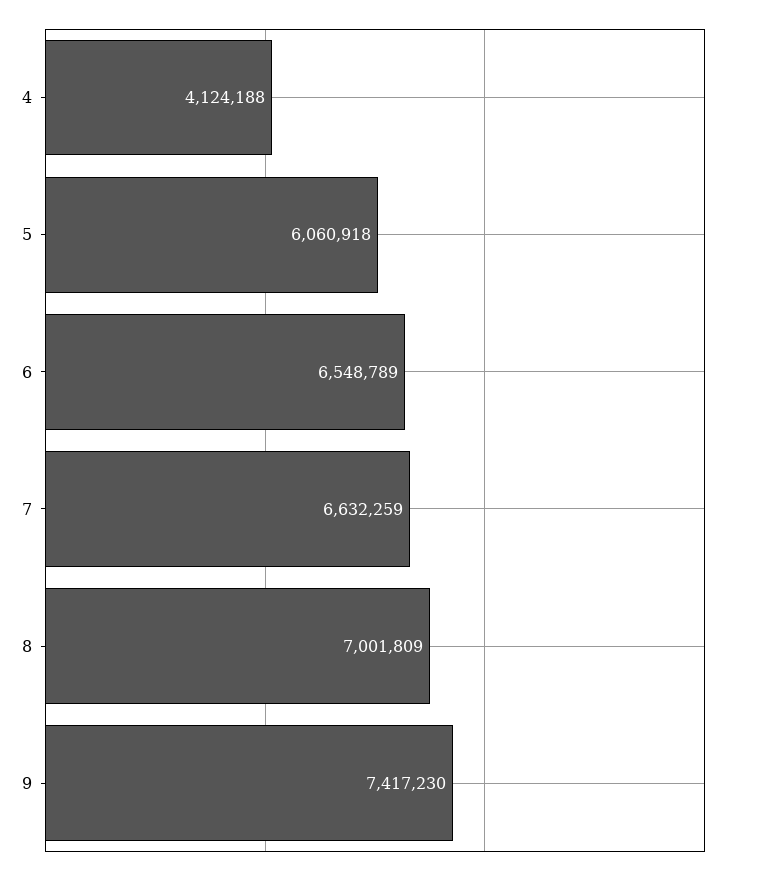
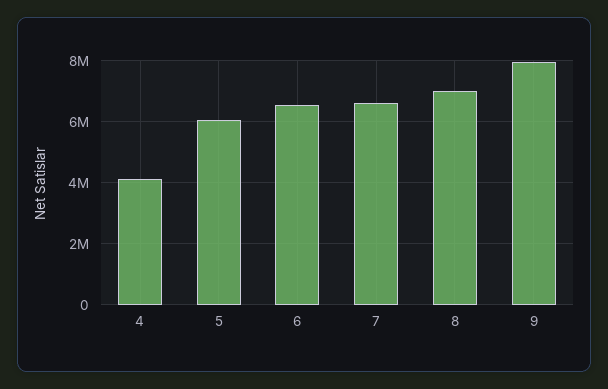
9: 7417230 -> 8000000

